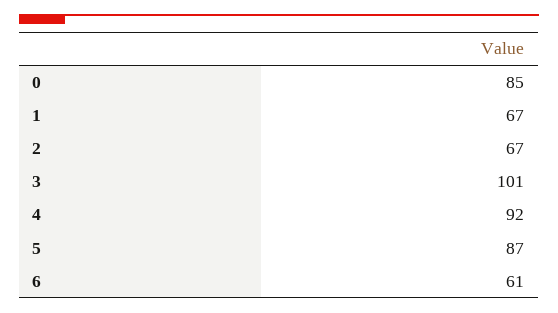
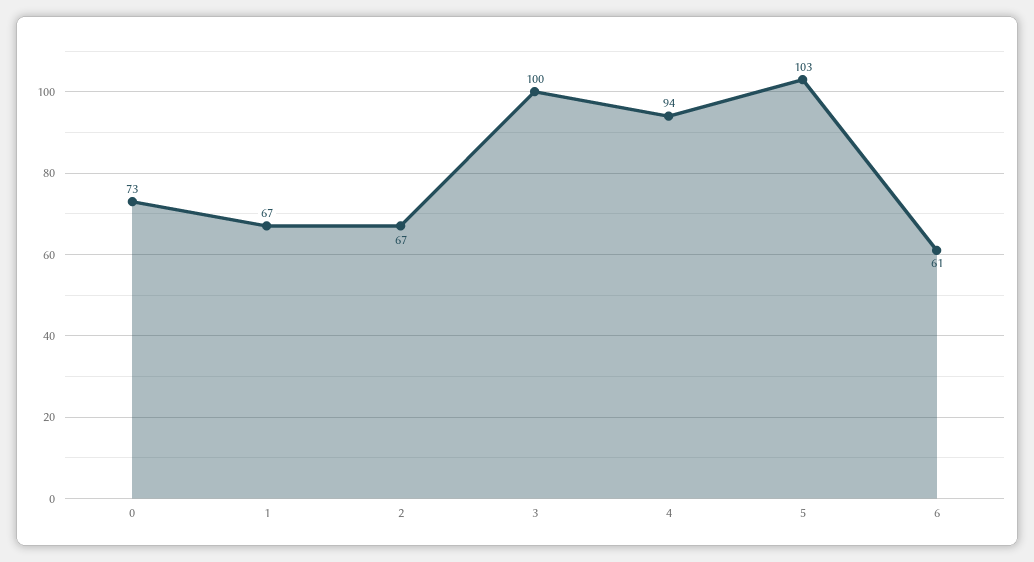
0: 85 -> 73
3: 101 -> 100
4: 92 -> 94
5: 87 -> 103

